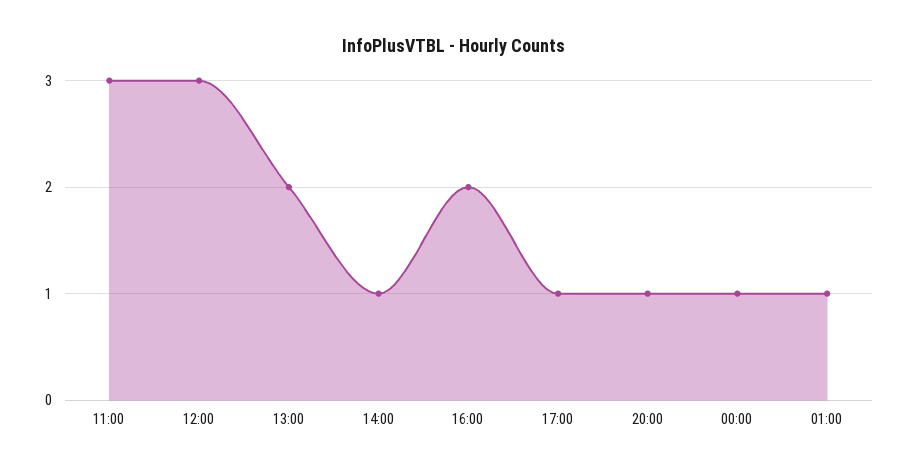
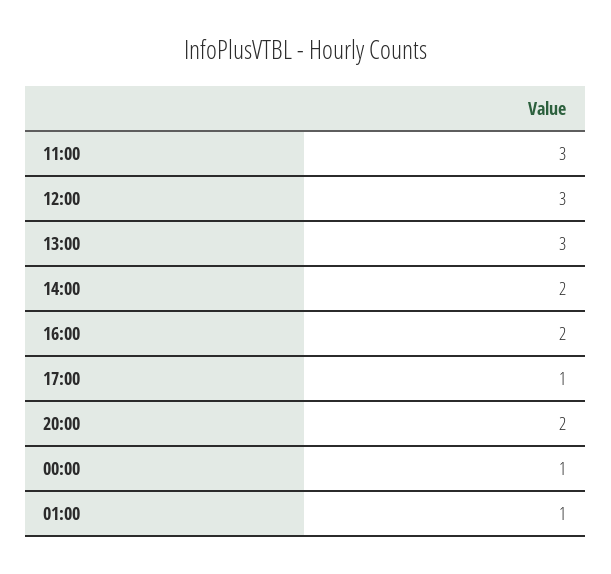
13:00: 2 -> 3
14:00: 1 -> 2
20:00: 1 -> 2

